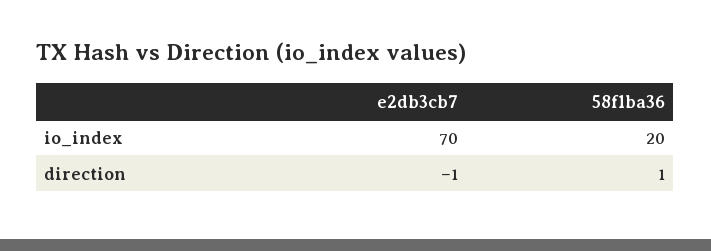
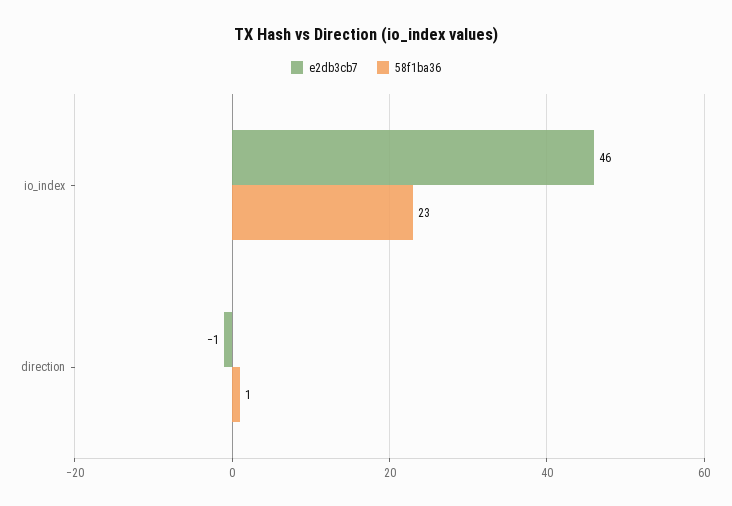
e2db3cb7, io_index: 70 -> 46
58f1ba36, io_index: 20 -> 23

